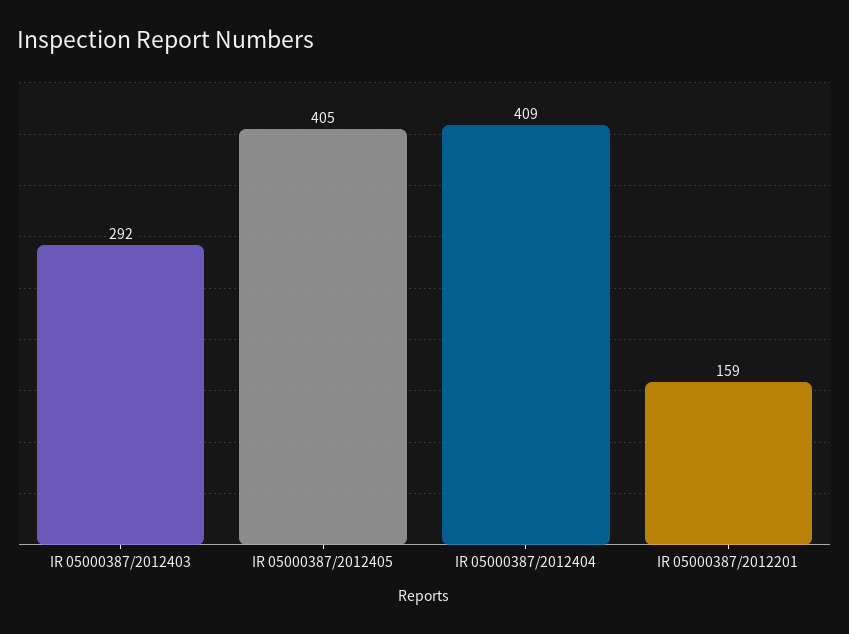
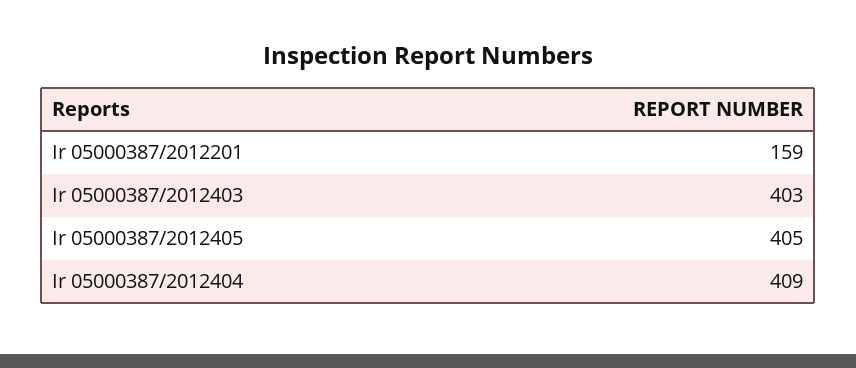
IR 05000387/2012403: 292 -> 403

